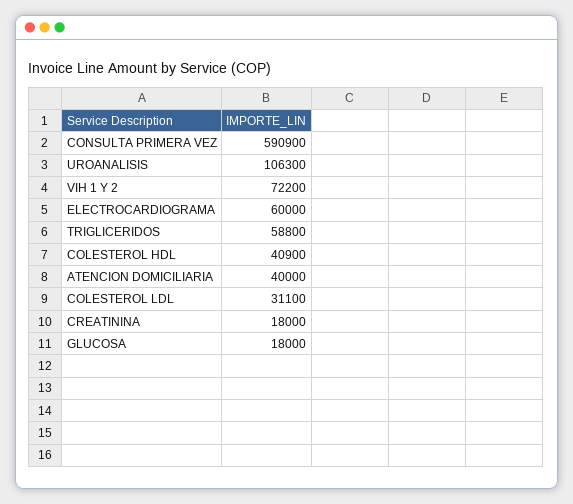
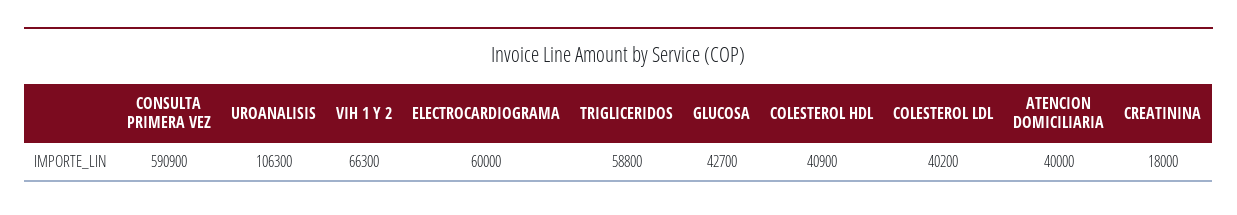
VIH 1 Y 2: 72200 -> 66300
COLESTEROL LDL: 31100 -> 40200
GLUCOSA: 18000 -> 42700

